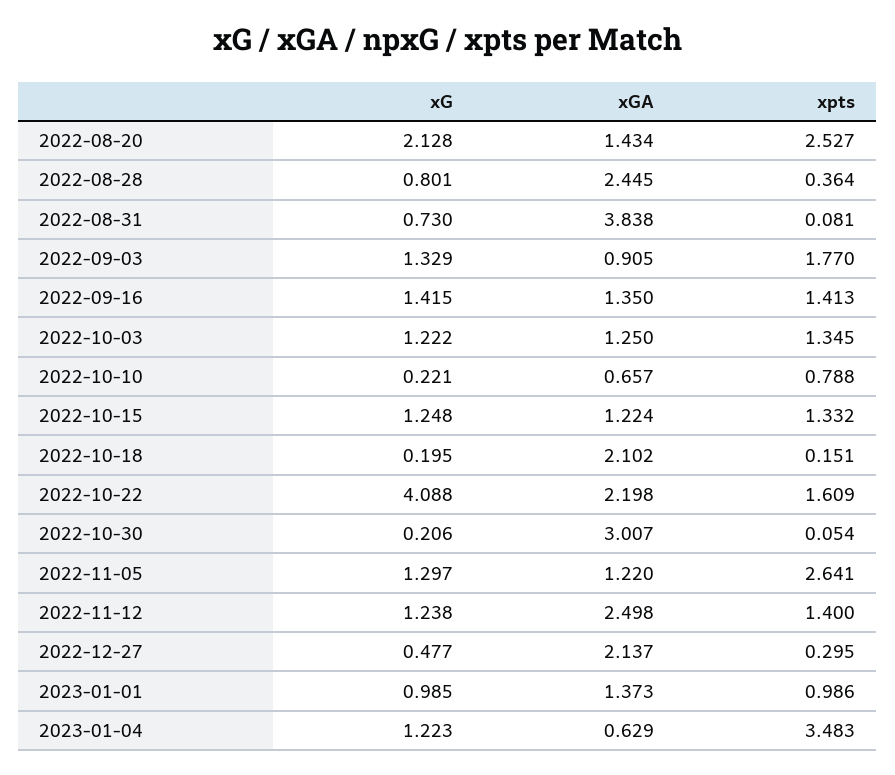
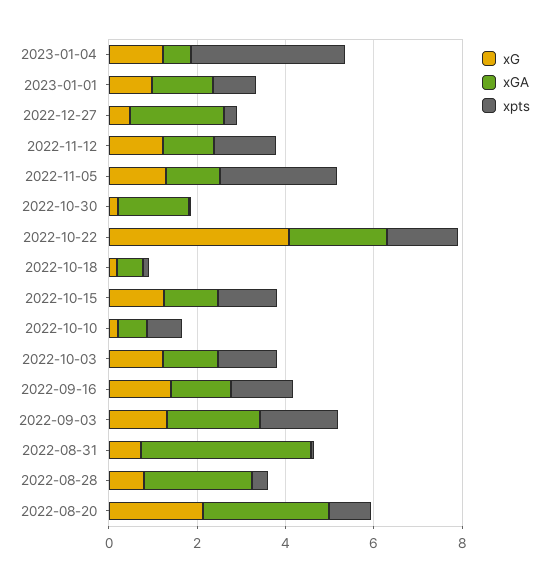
xGA, 2022-08-20: 1.434 -> 3
xpts, 2022-08-20: 2.527 -> 1
xGA, 2022-09-03: 0.905 -> 2
xGA, 2022-10-18: 2.102 -> 0.5
xGA, 2022-10-30: 3.007 -> 1.5
xGA, 2022-11-12: 2.498 -> 1

